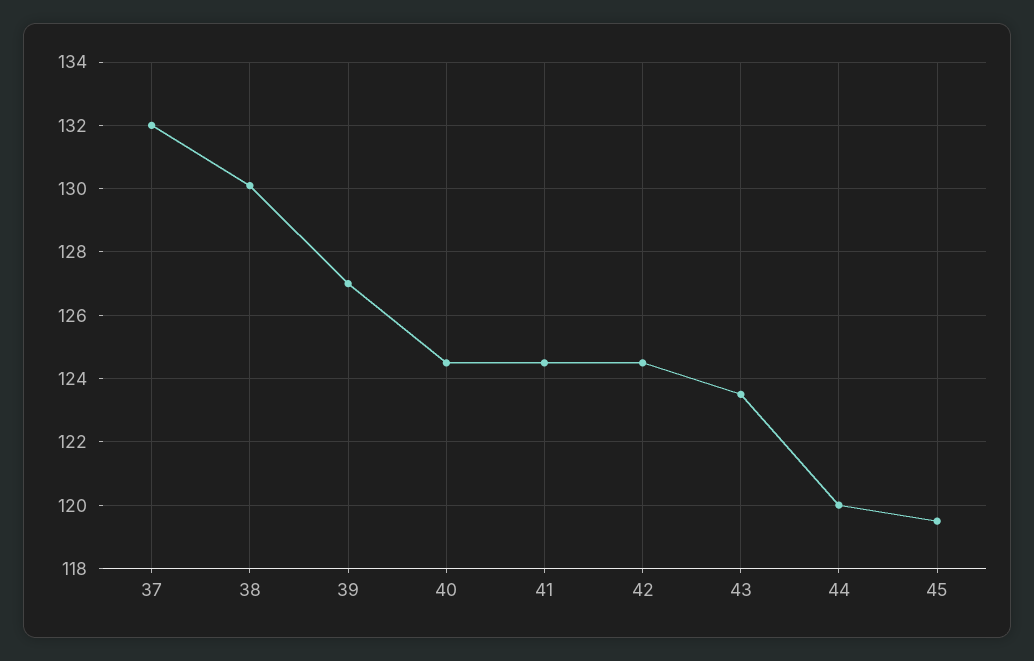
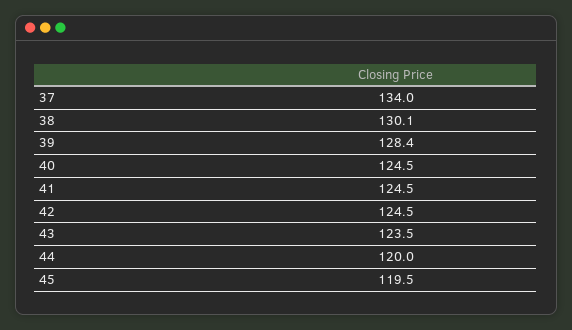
37: 132 -> 134
39: 127 -> 128.4

